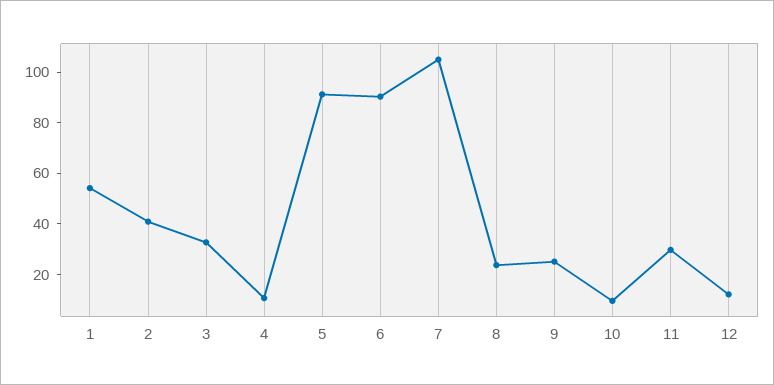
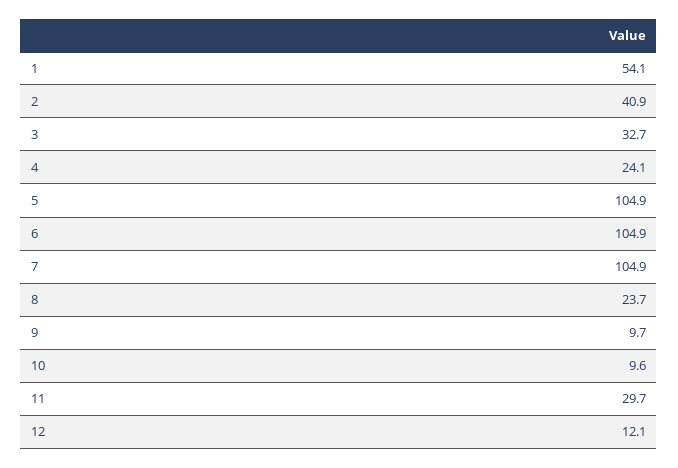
4: 10 -> 24.1
5: 90 -> 104.9
6: 90 -> 104.9
9: 25 -> 9.7

